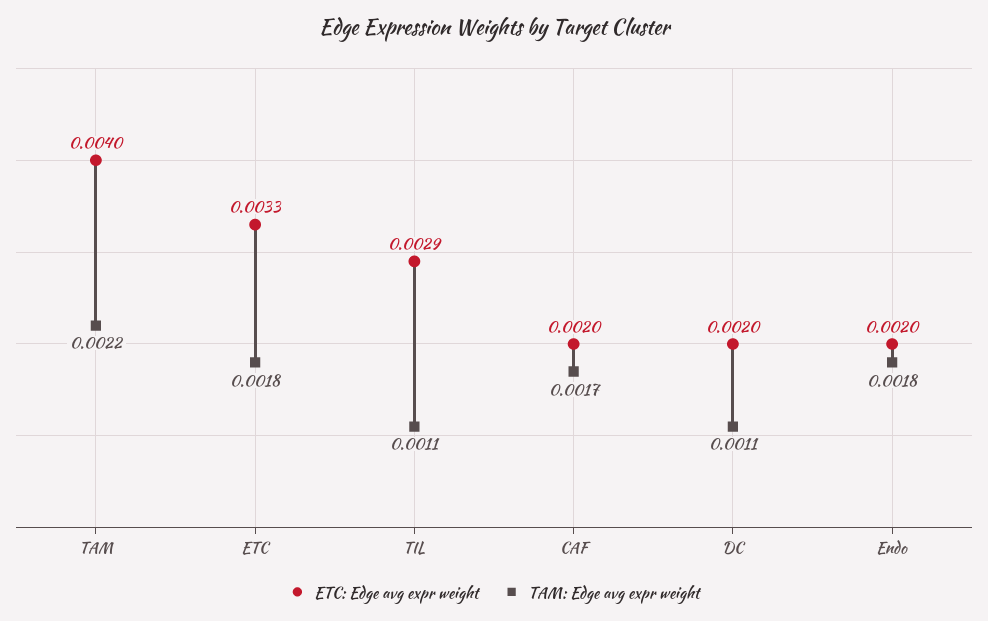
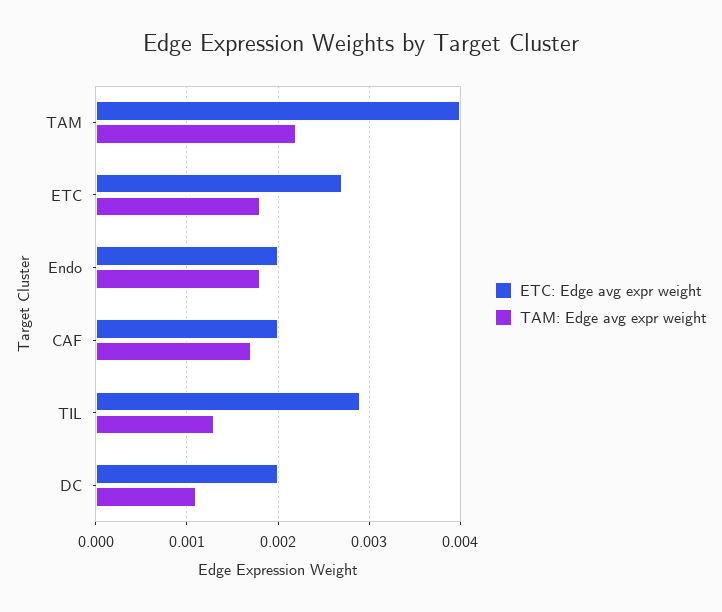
ETC: Edge avg expr weight, ETC: 0.0033 -> 0.0027
TAM: Edge avg expr weight, TIL: 0.0011 -> 0.0013

